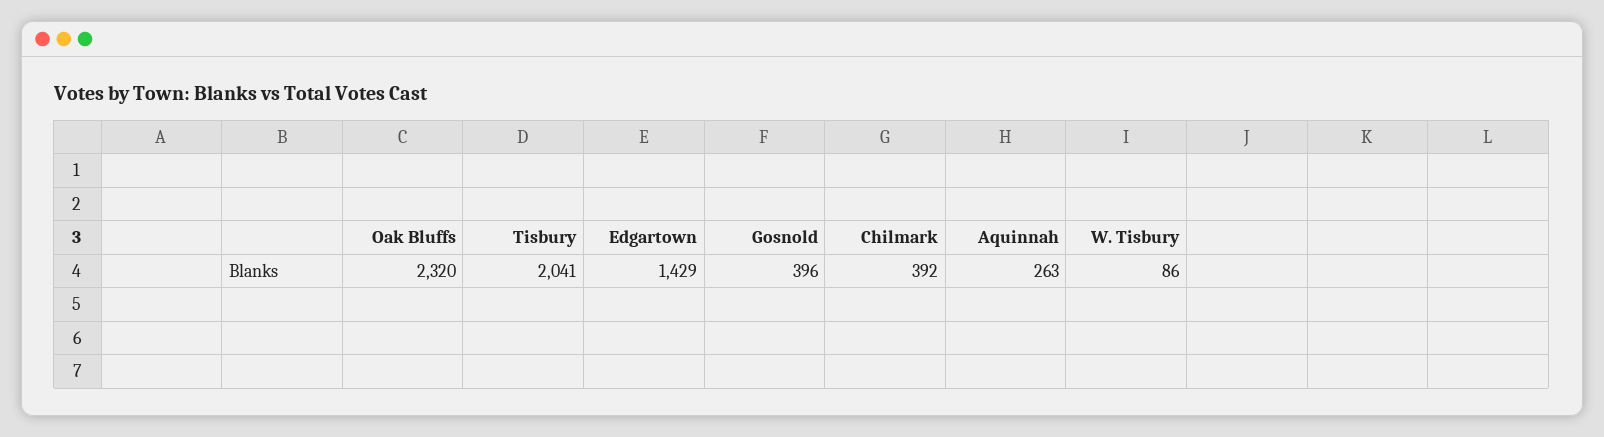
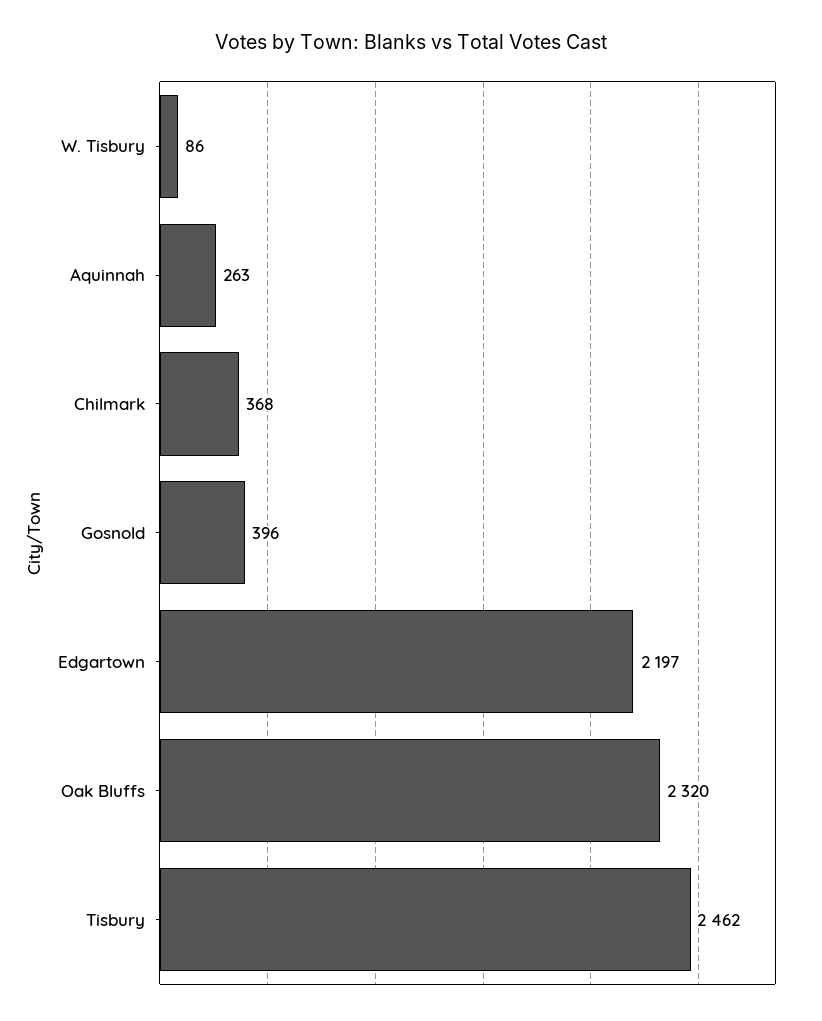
Tisbury: 2041 -> 2462
Edgartown: 1429 -> 2197
Chilmark: 392 -> 368

